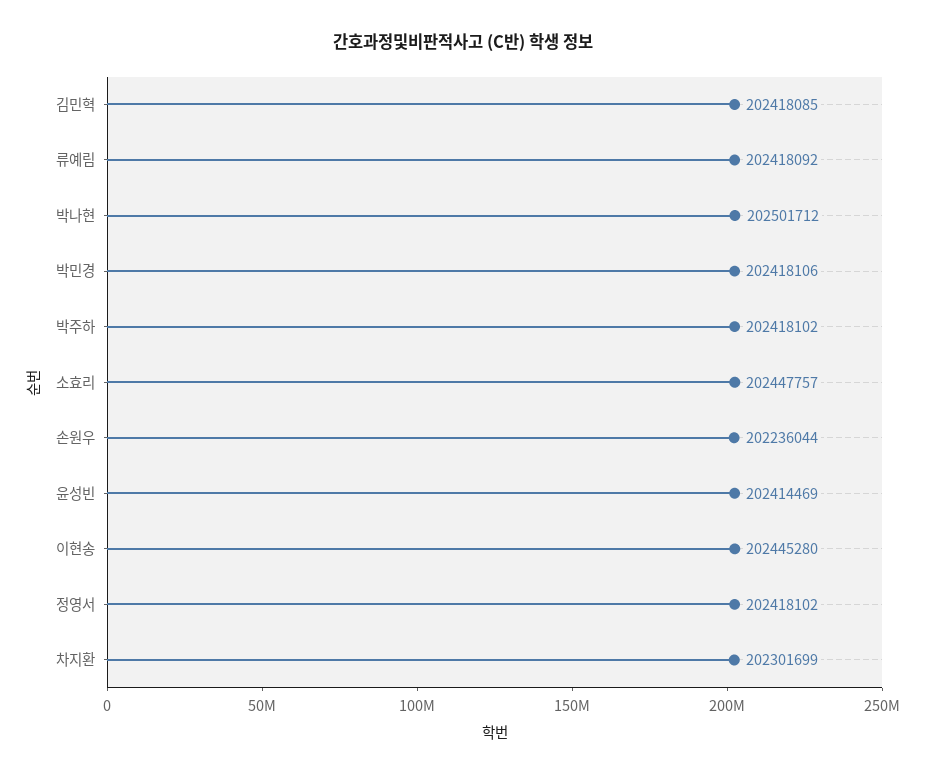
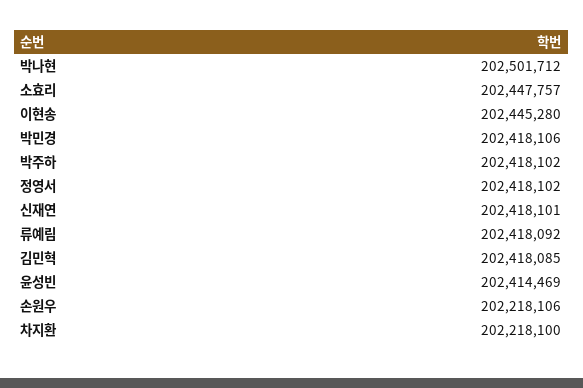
손원우: 202236044 -> 202218106
차지환: 202301699 -> 202218100
신재연: none -> 202418101

